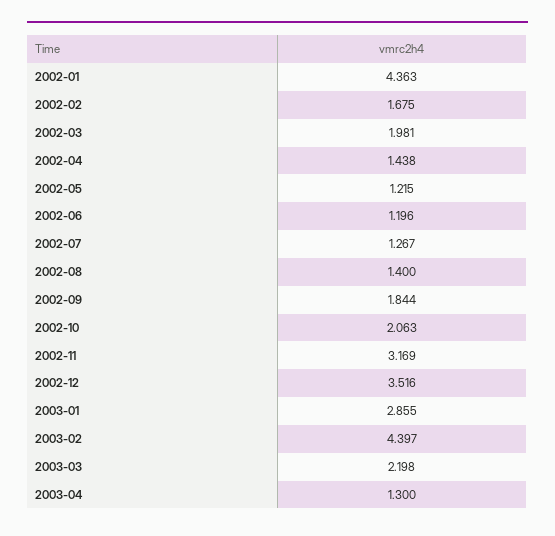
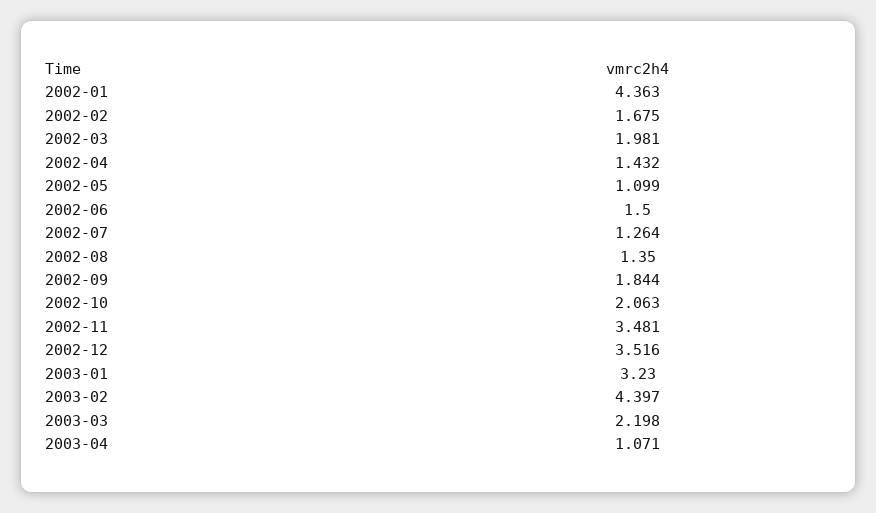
2002-04: 1.438 -> 1.432
2002-05: 1.215 -> 1.099
2002-06: 1.196 -> 1.5
2002-07: 1.267 -> 1.264
2002-08: 1.4 -> 1.35
2002-11: 3.169 -> 3.481
2003-01: 2.855 -> 3.23
2003-04: 1.3 -> 1.071

